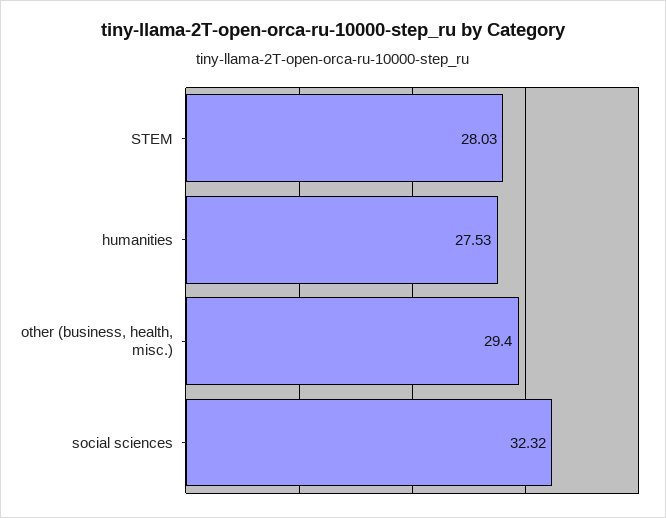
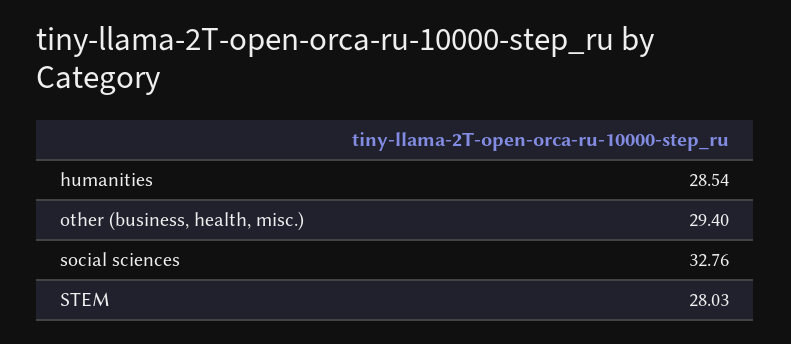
humanities: 27.53 -> 28.54
social sciences: 32.32 -> 32.76

